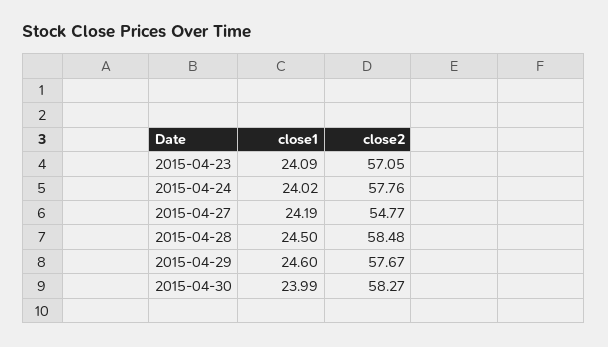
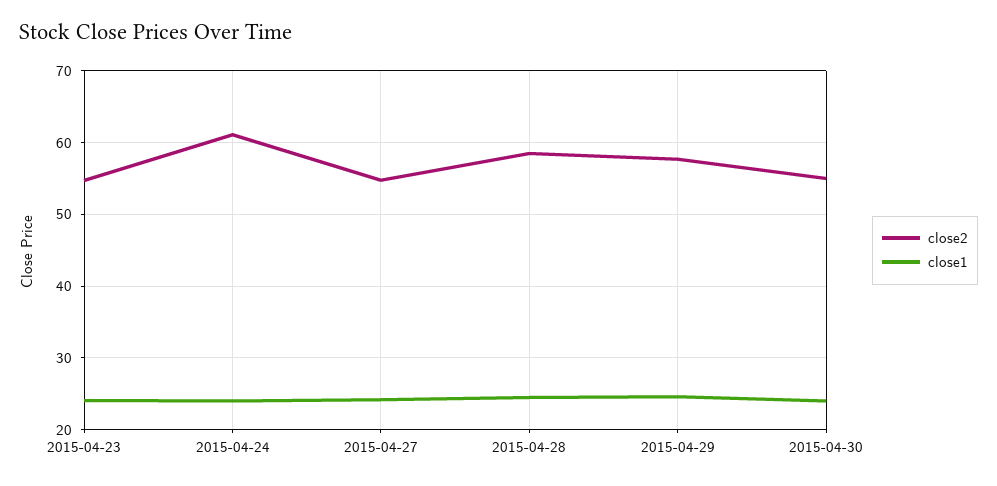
close2, 2015-04-23: 57.05 -> 55
close2, 2015-04-24: 57.76 -> 61
close2, 2015-04-30: 58.27 -> 55

